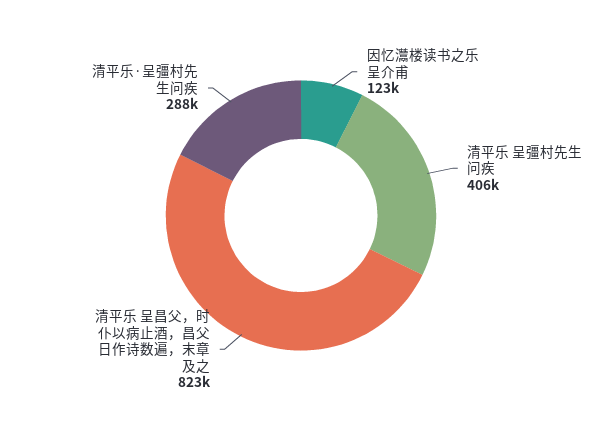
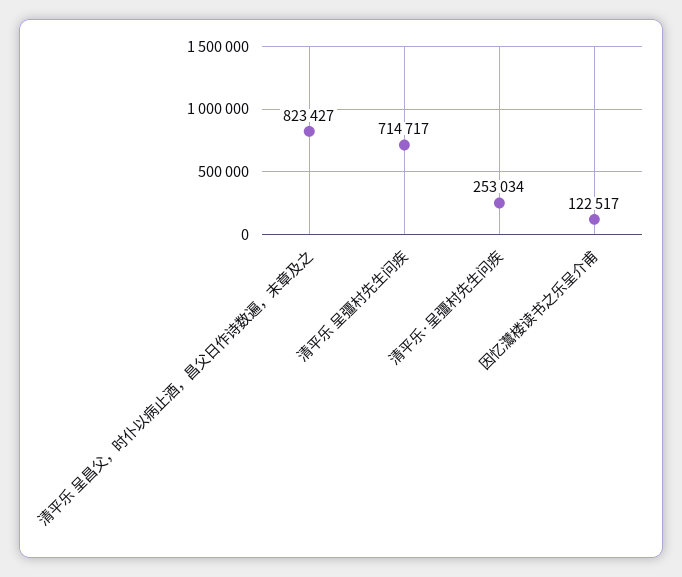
清平乐 呈彊村先生问疾: 406000 -> 714717
清平乐·呈彊村先生问疾: 288000 -> 253034

